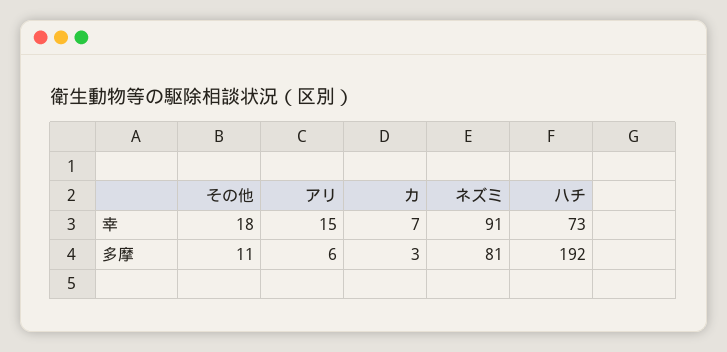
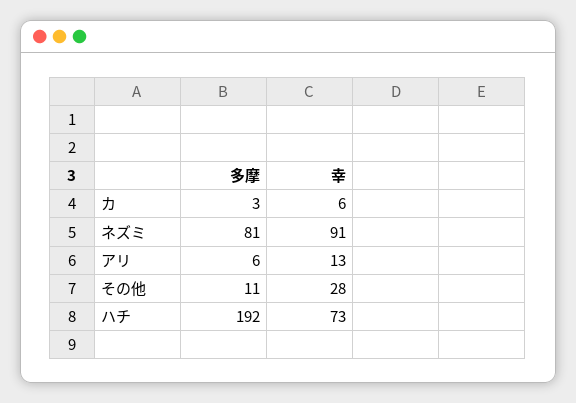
その他, 幸: 18 -> 28
アリ, 幸: 15 -> 13
カ, 幸: 7 -> 6

